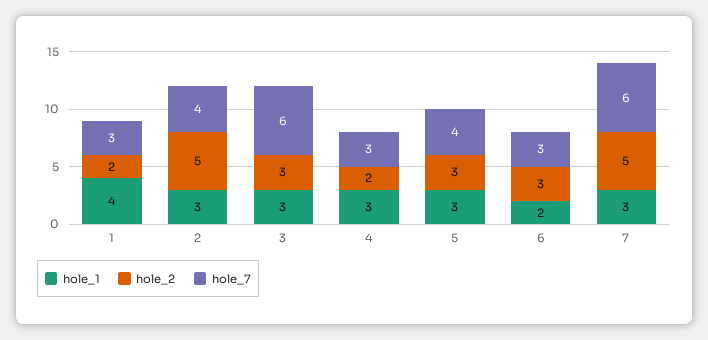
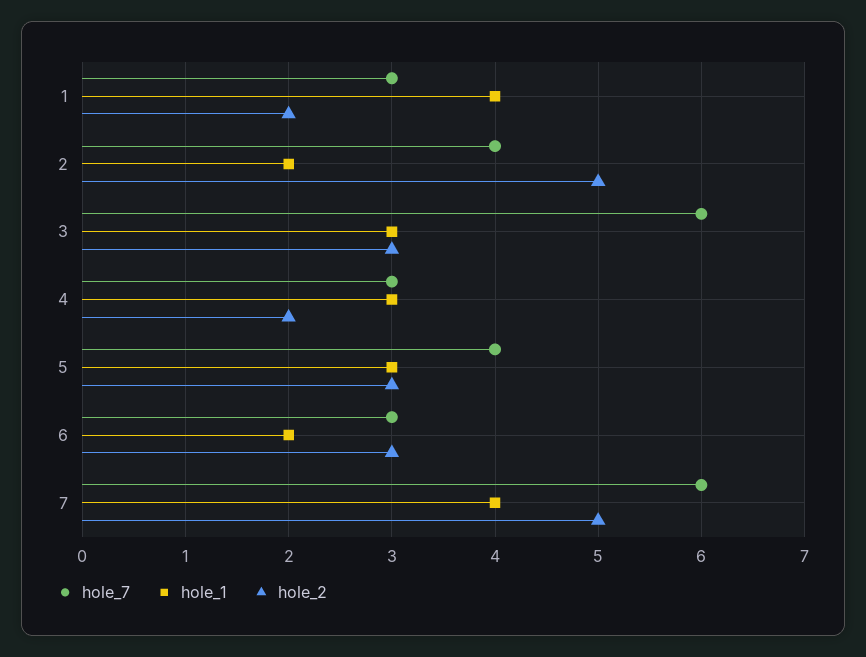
hole_1, 2: 3 -> 2
hole_1, 7: 3 -> 4

